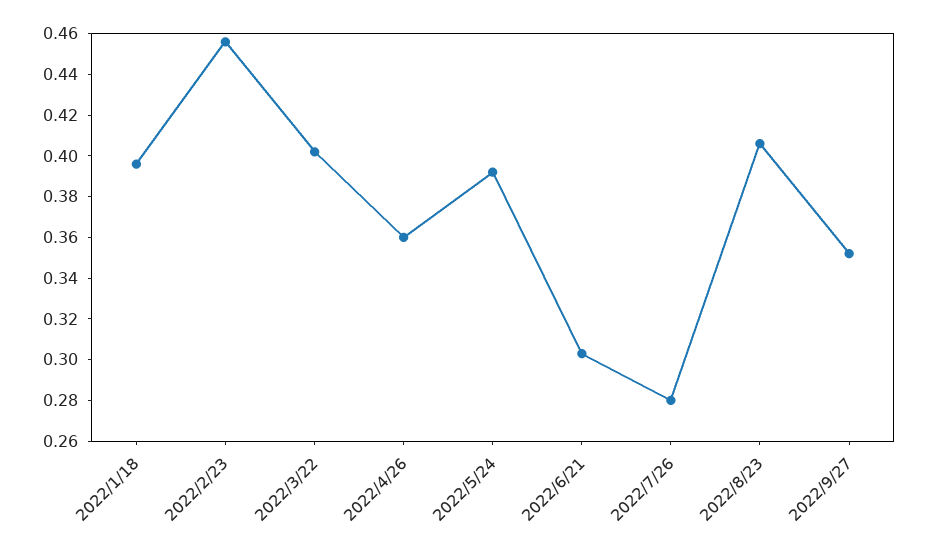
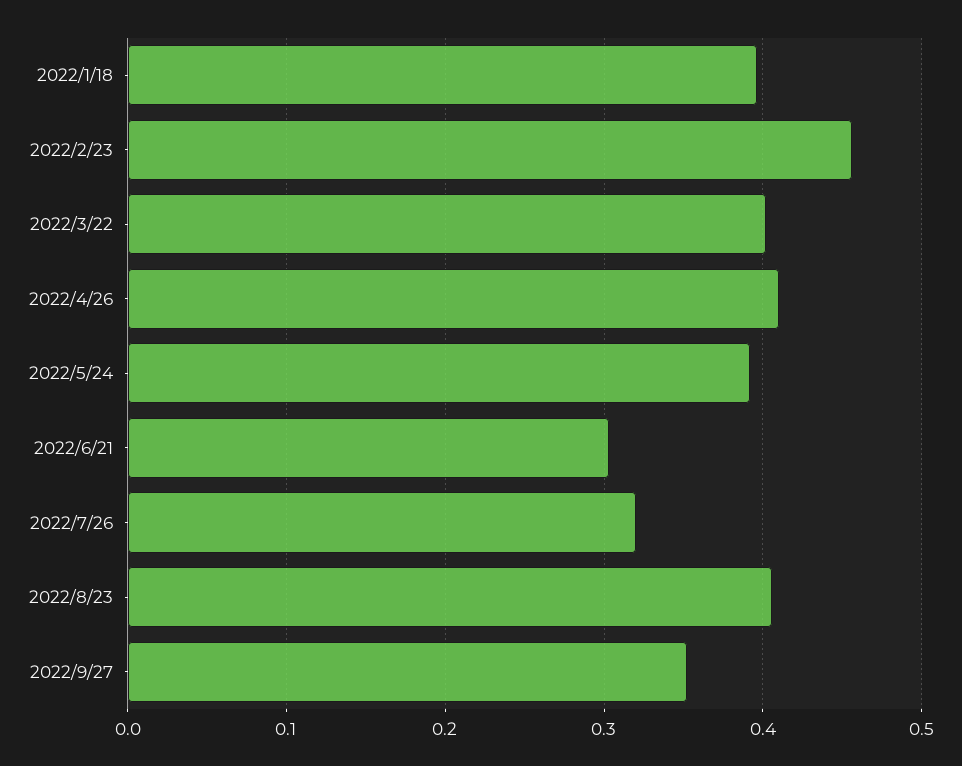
2022/4/26: 0.36 -> 0.41
2022/7/26: 0.28 -> 0.32

